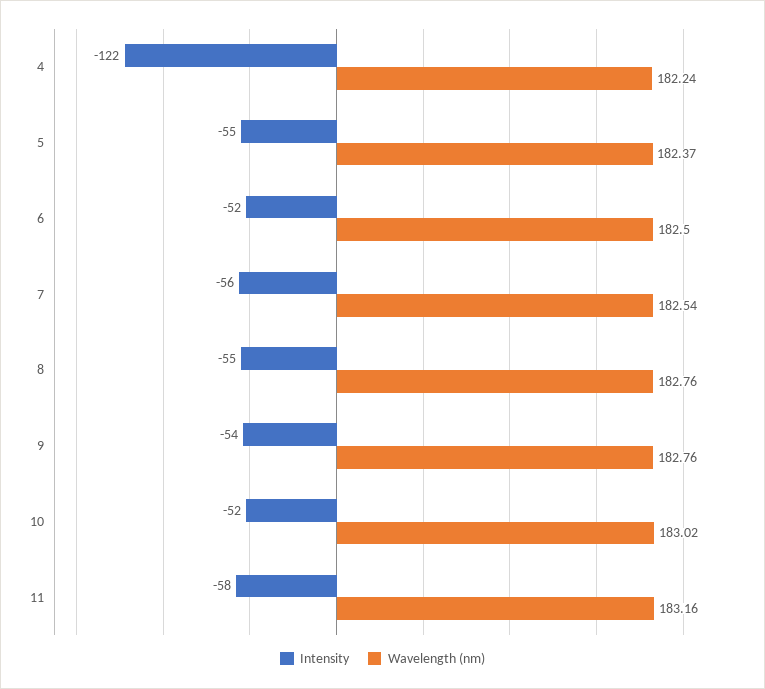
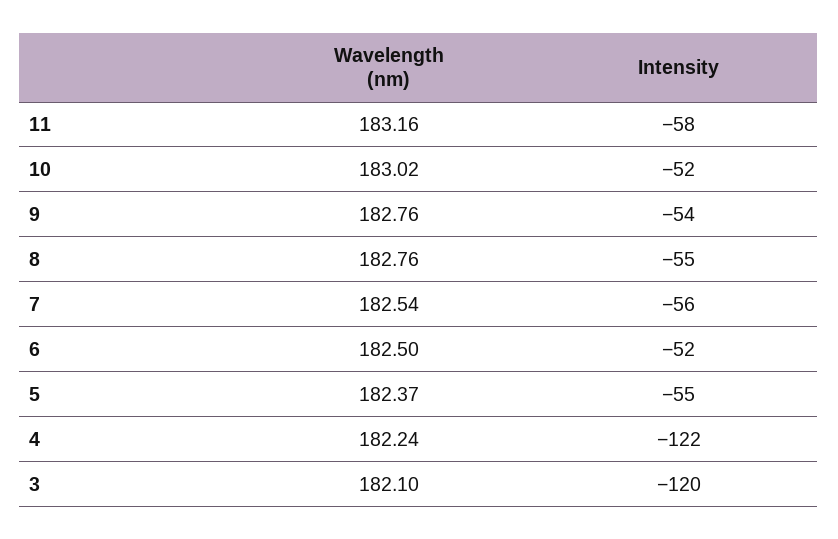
Wavelength (nm), 3: none -> 182.1
Intensity, 3: none -> -120

